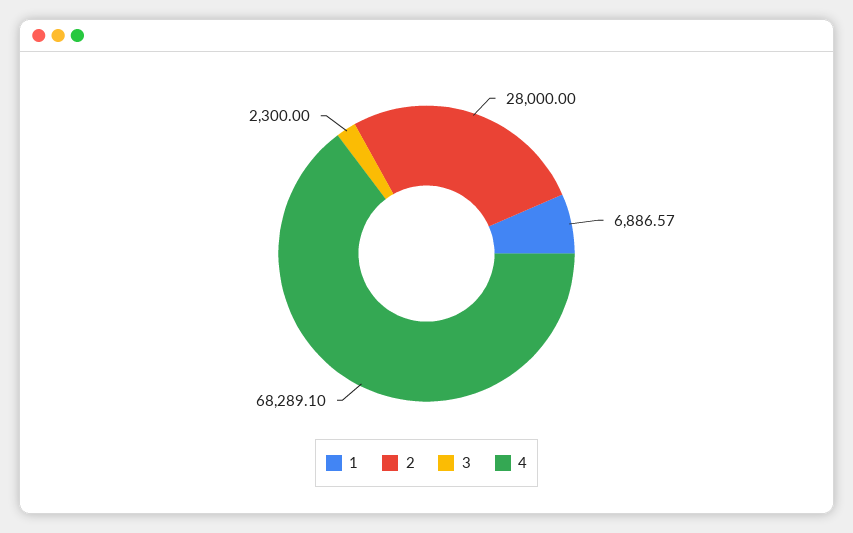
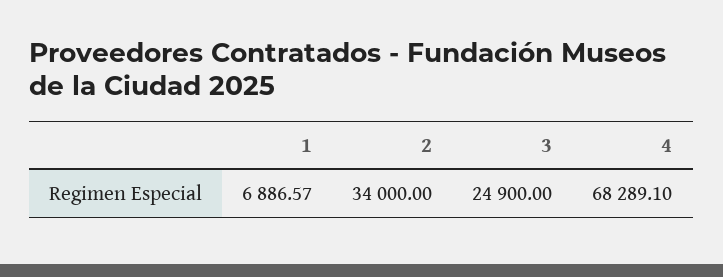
2: 28000 -> 34000
3: 2300 -> 24900

